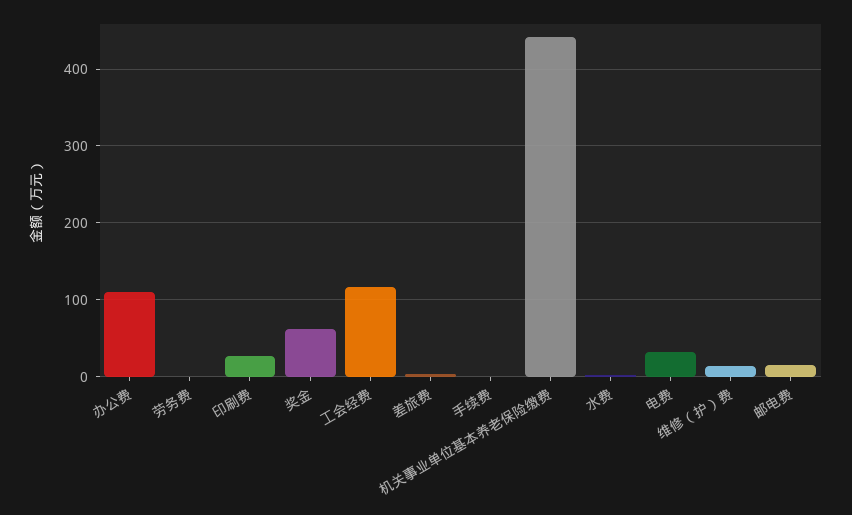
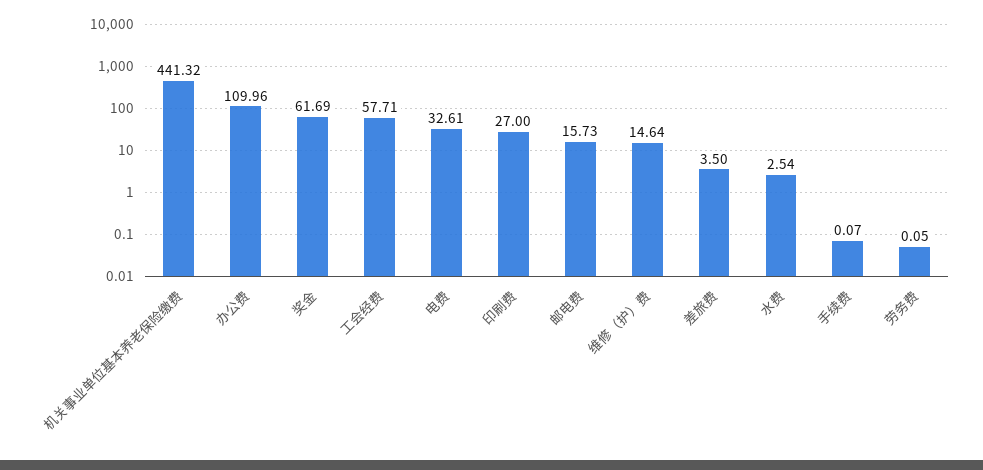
工会经费: 120 -> 57.71

